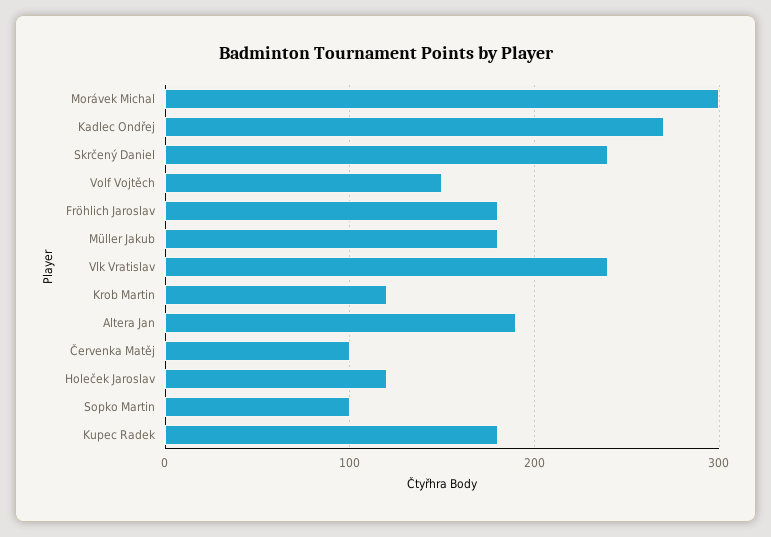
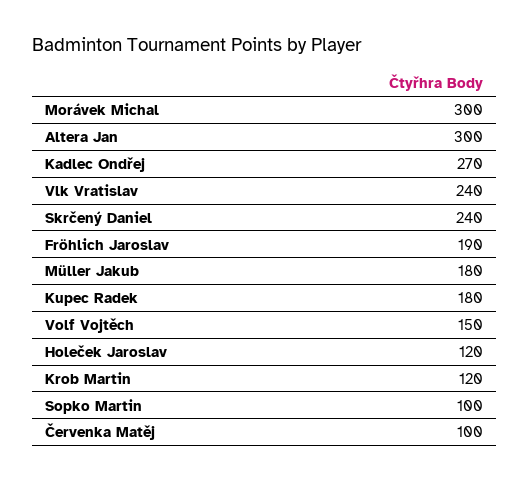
Fröhlich Jaroslav: 180 -> 190
Altera Jan: 190 -> 300

